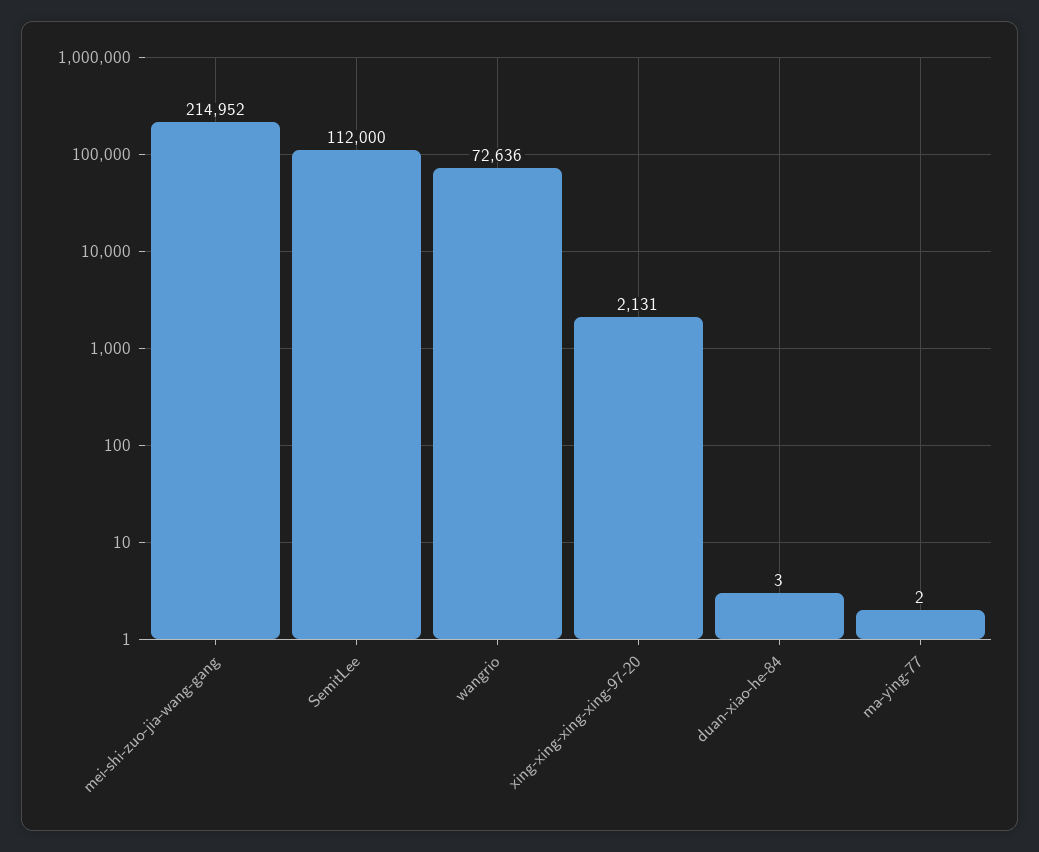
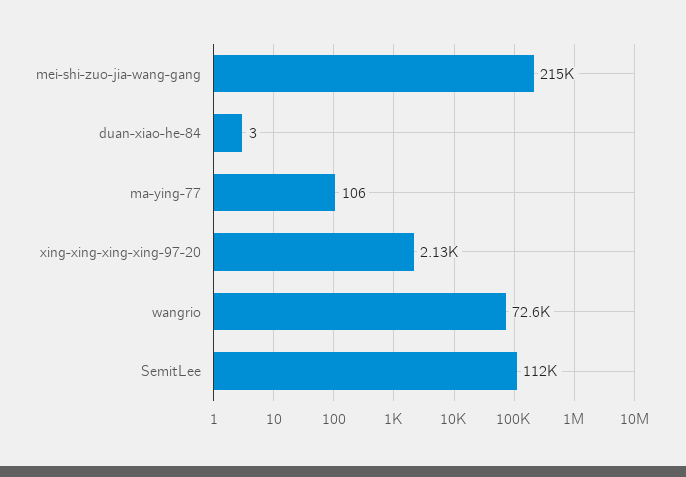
ma-ying-77: 2 -> 106

